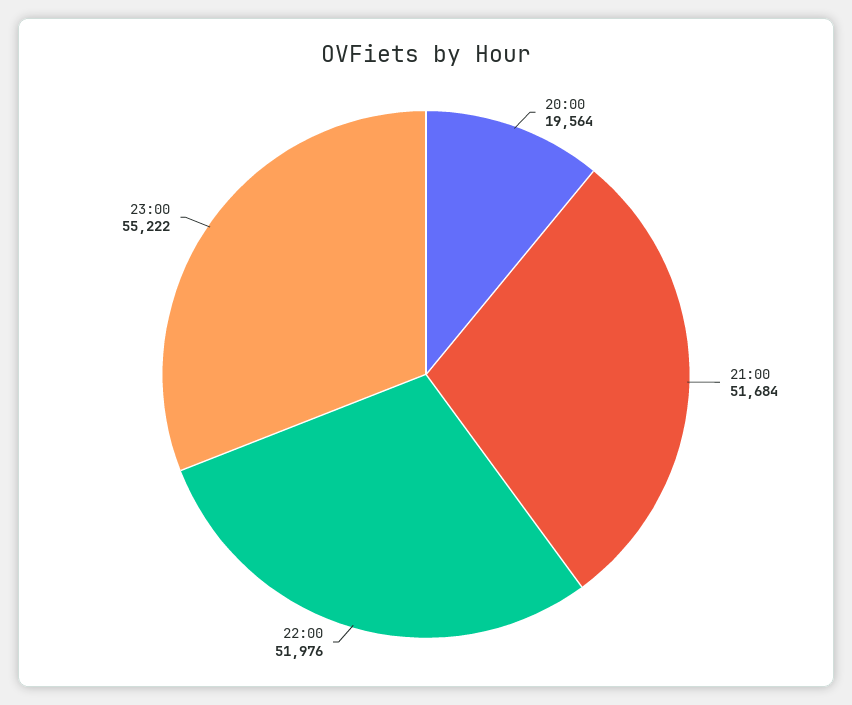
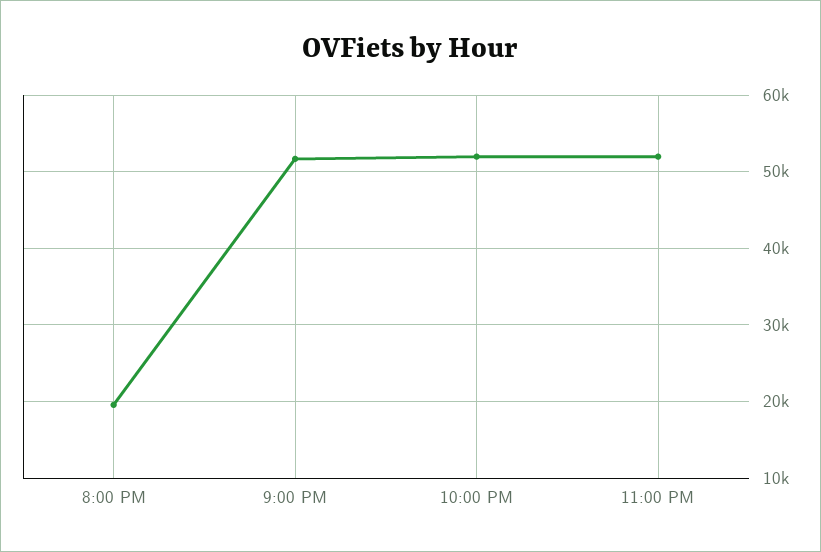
23:00: 55222 -> 52000

